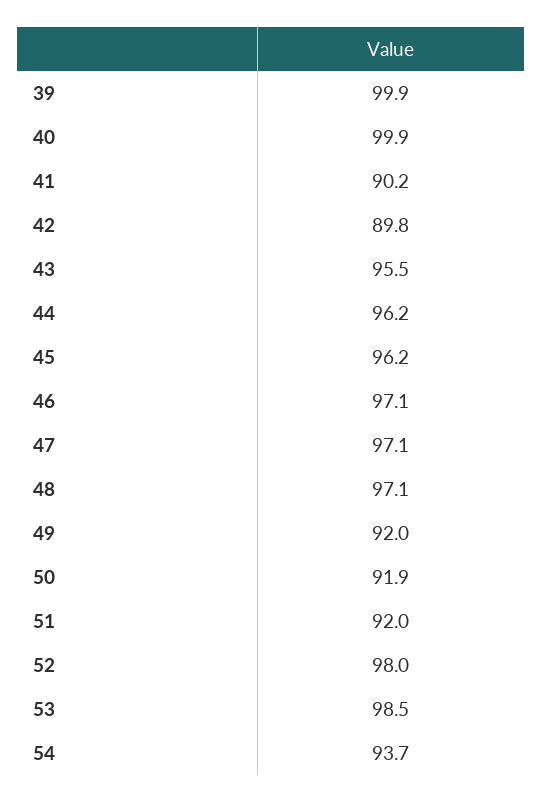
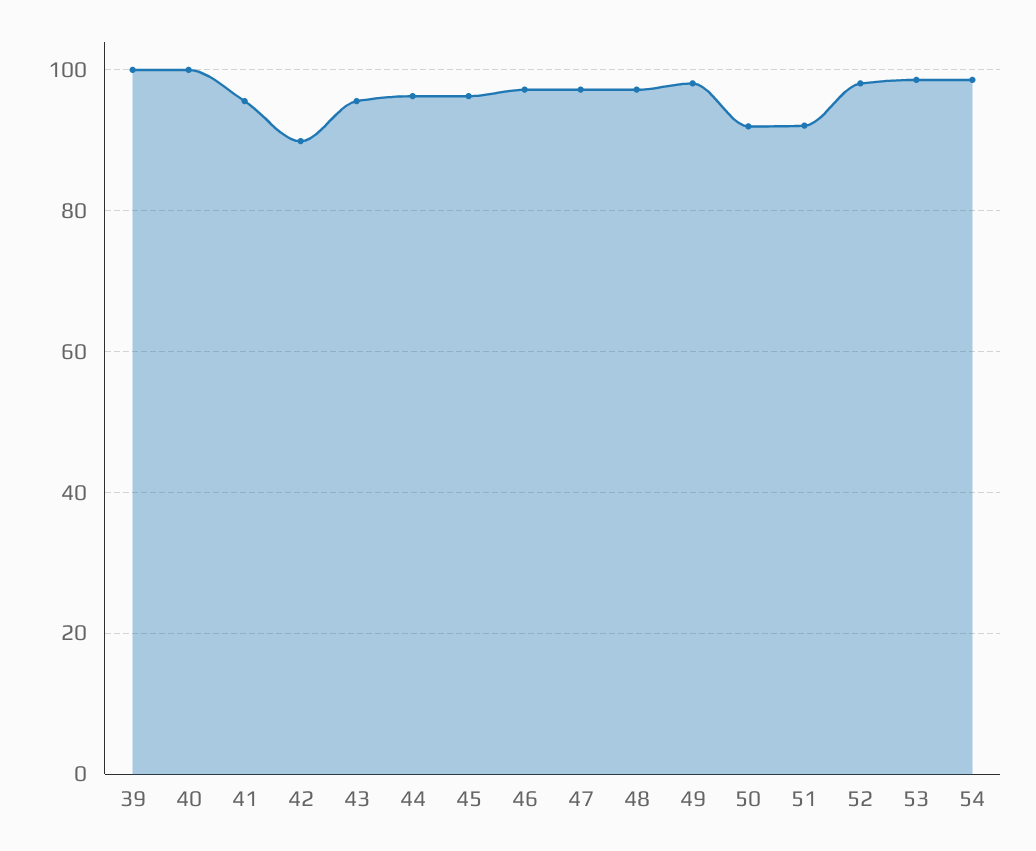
41: 90.2 -> 96
49: 92 -> 98
54: 93.7 -> 98

